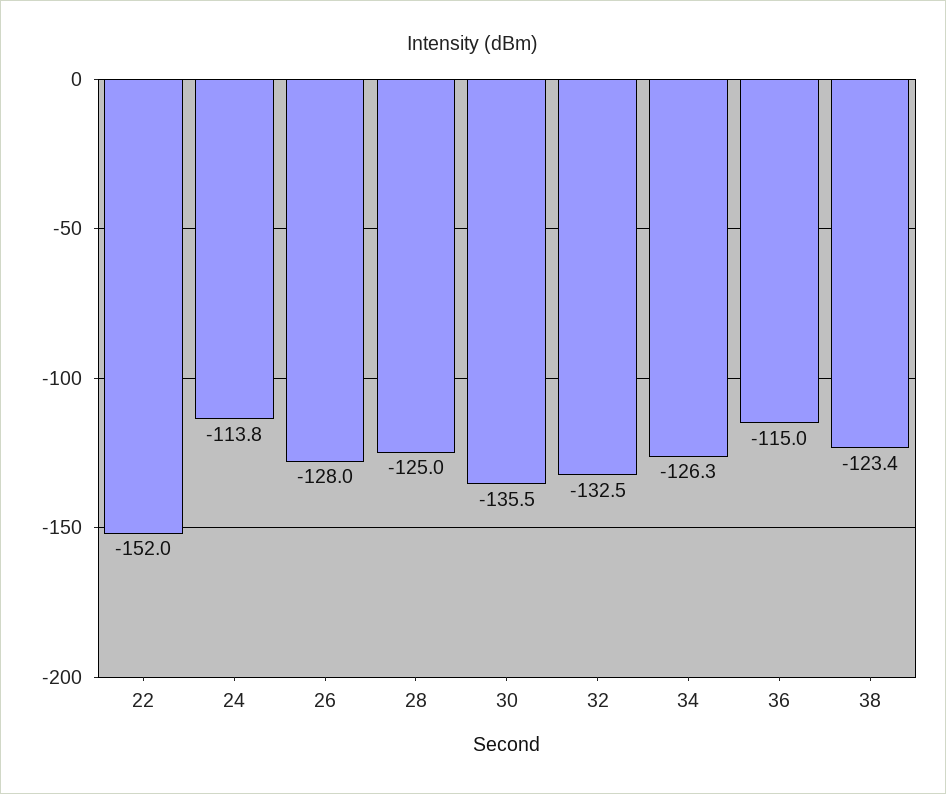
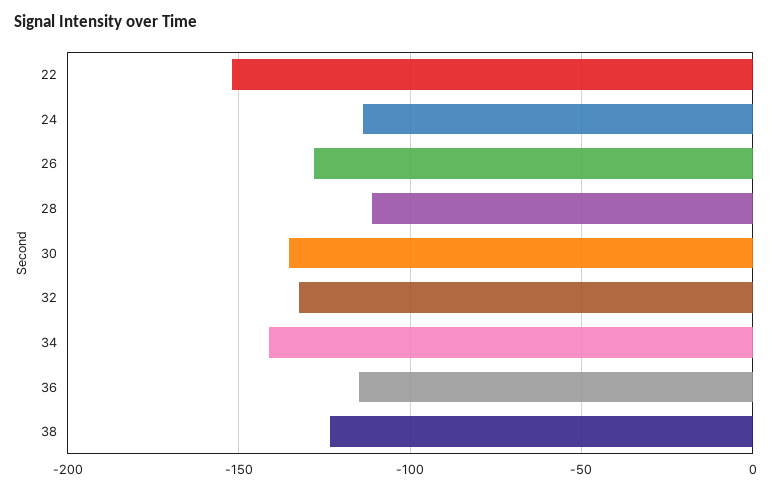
28: -125 -> -110
34: -126.3 -> -140

